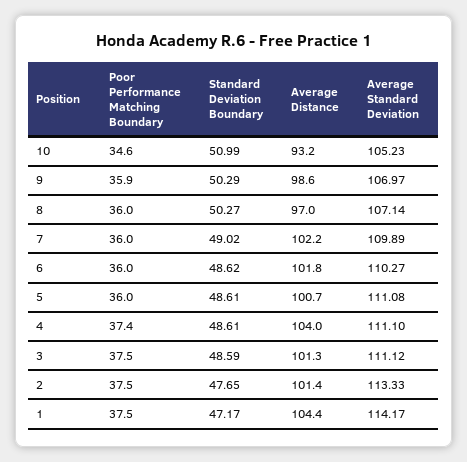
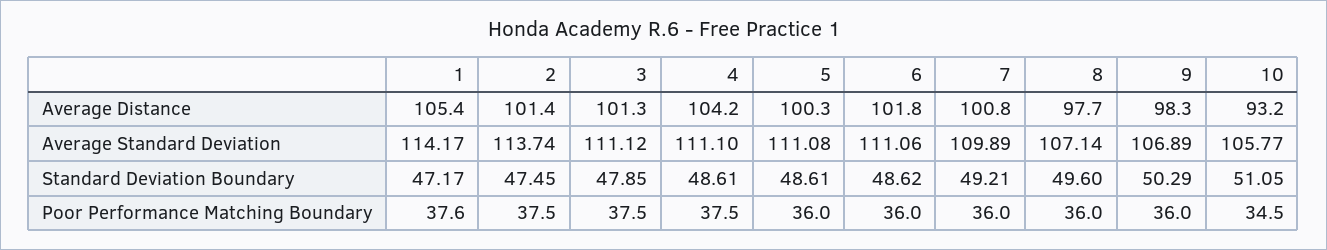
Poor Performance Matching Boundary, 10: 34.6 -> 34.5
Standard Deviation Boundary, 10: 50.99 -> 51.05
Average Standard Deviation, 10: 105.23 -> 105.77
Poor Performance Matching Boundary, 9: 35.9 -> 36
Average Distance, 9: 98.6 -> 98.3
Average Standard Deviation, 9: 106.97 -> 106.89
Standard Deviation Boundary, 8: 50.27 -> 49.6
Average Distance, 8: 97 -> 97.7
Standard Deviation Boundary, 7: 49.02 -> 49.21
Average Distance, 7: 102.2 -> 100.8
Average Standard Deviation, 6: 110.27 -> 111.06
Average Distance, 5: 100.7 -> 100.3
Poor Performance Matching Boundary, 4: 37.4 -> 37.5
Average Distance, 4: 104 -> 104.2
Standard Deviation Boundary, 3: 48.59 -> 47.85
Standard Deviation Boundary, 2: 47.65 -> 47.45
Average Standard Deviation, 2: 113.33 -> 113.74
Poor Performance Matching Boundary, 1: 37.5 -> 37.6
Average Distance, 1: 104.4 -> 105.4

